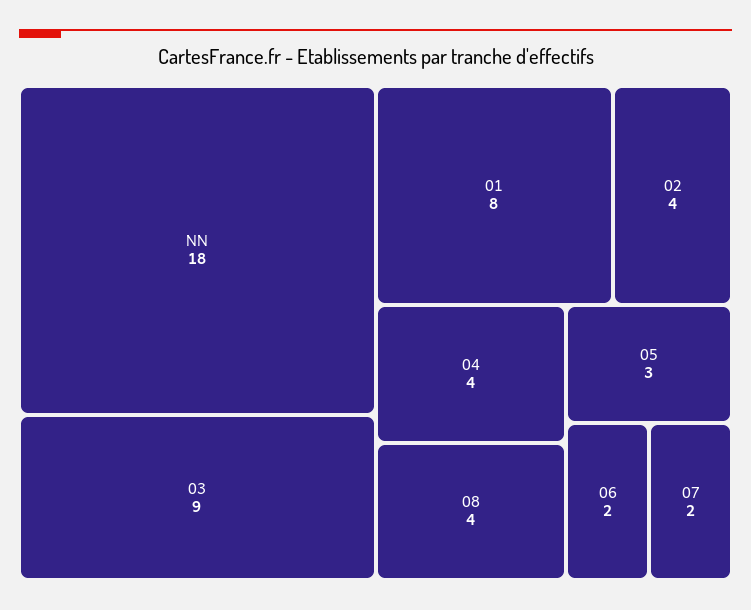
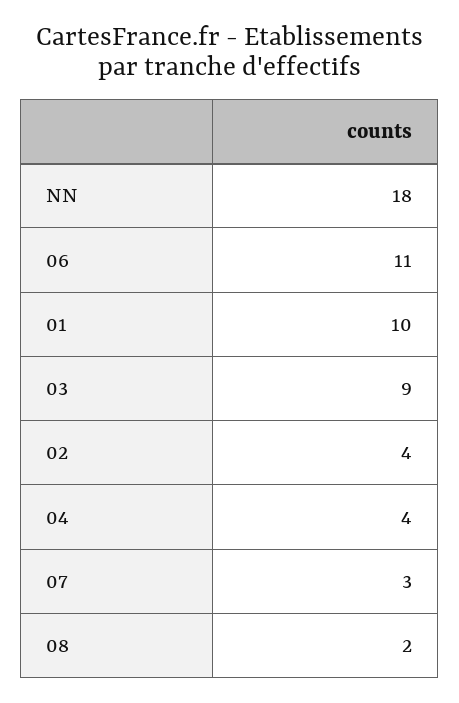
01: 8 -> 10
08: 4 -> 2
05: 3 -> none
06: 2 -> 11
07: 2 -> 3

